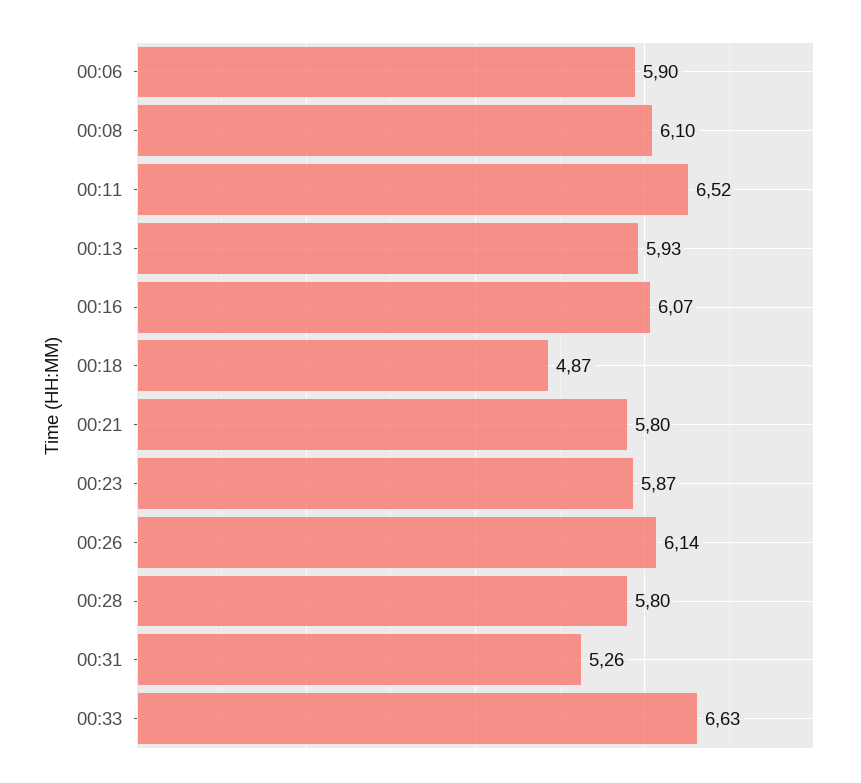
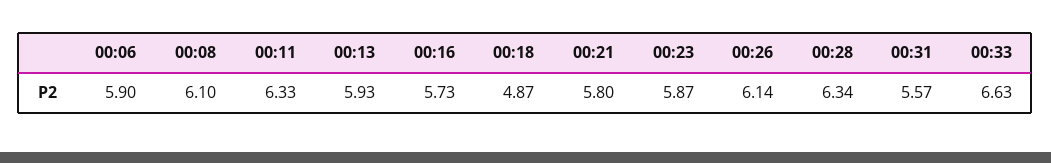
00:11: 6.52 -> 6.33
00:16: 6.07 -> 5.73
00:28: 5.8 -> 6.34
00:31: 5.26 -> 5.57

